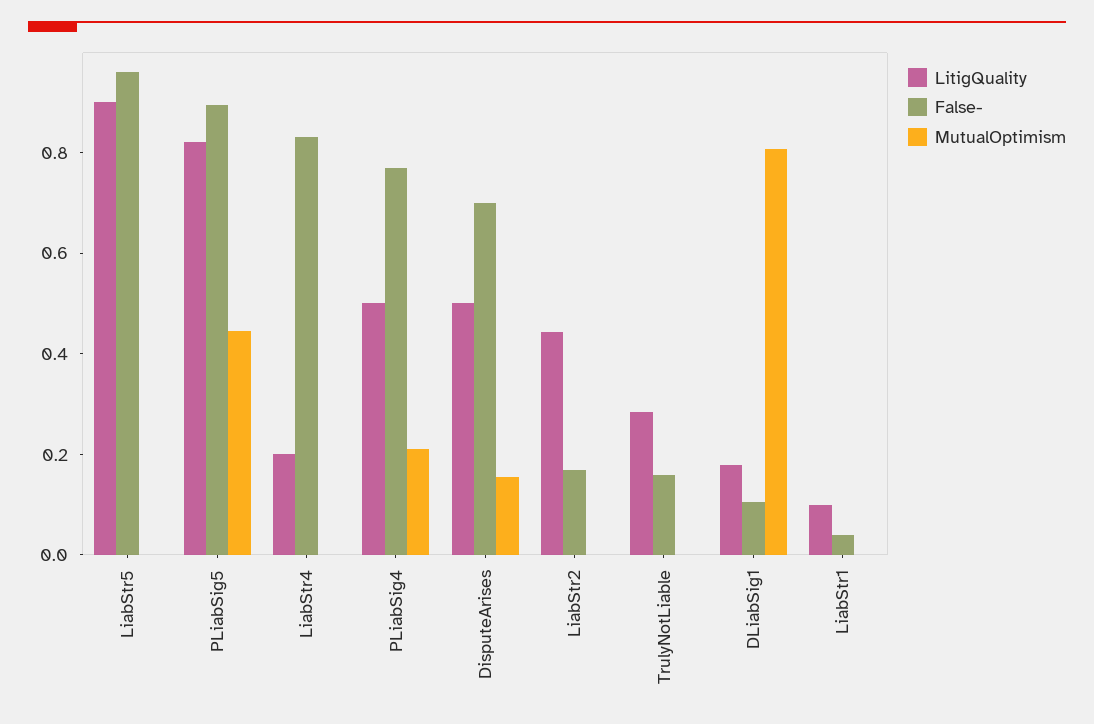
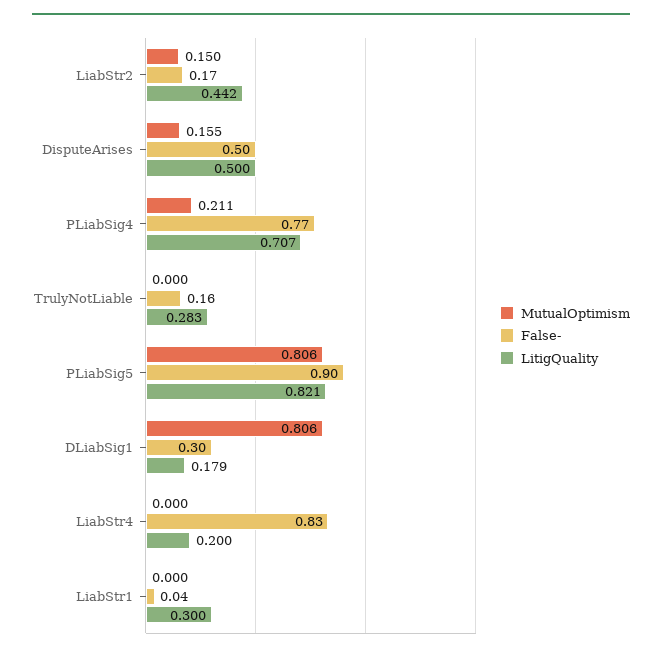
LitigQuality, LiabStr5: 0.9 -> none
False-, LiabStr5: 0.95 -> none
MutualOptimism, LiabStr5: 0 -> none
MutualOptimism, PLiabSig5: 0.45 -> 0.806
LitigQuality, PLiabSig4: 0.5 -> 0.707
False-, DisputeArises: 0.7 -> 0.5
MutualOptimism, LiabStr2: 0 -> 0.15
False-, DLiabSig1: 0.1 -> 0.3
LitigQuality, LiabStr1: 0.1 -> 0.3

